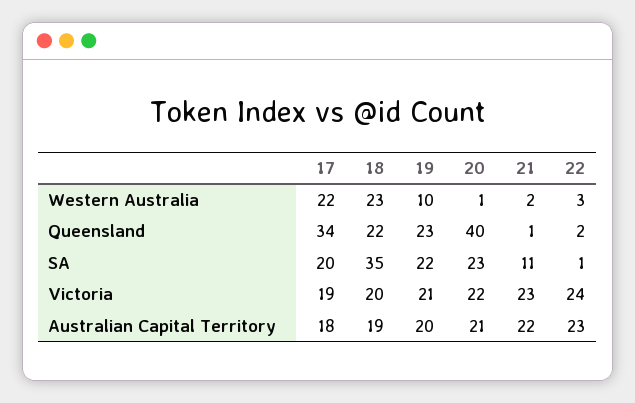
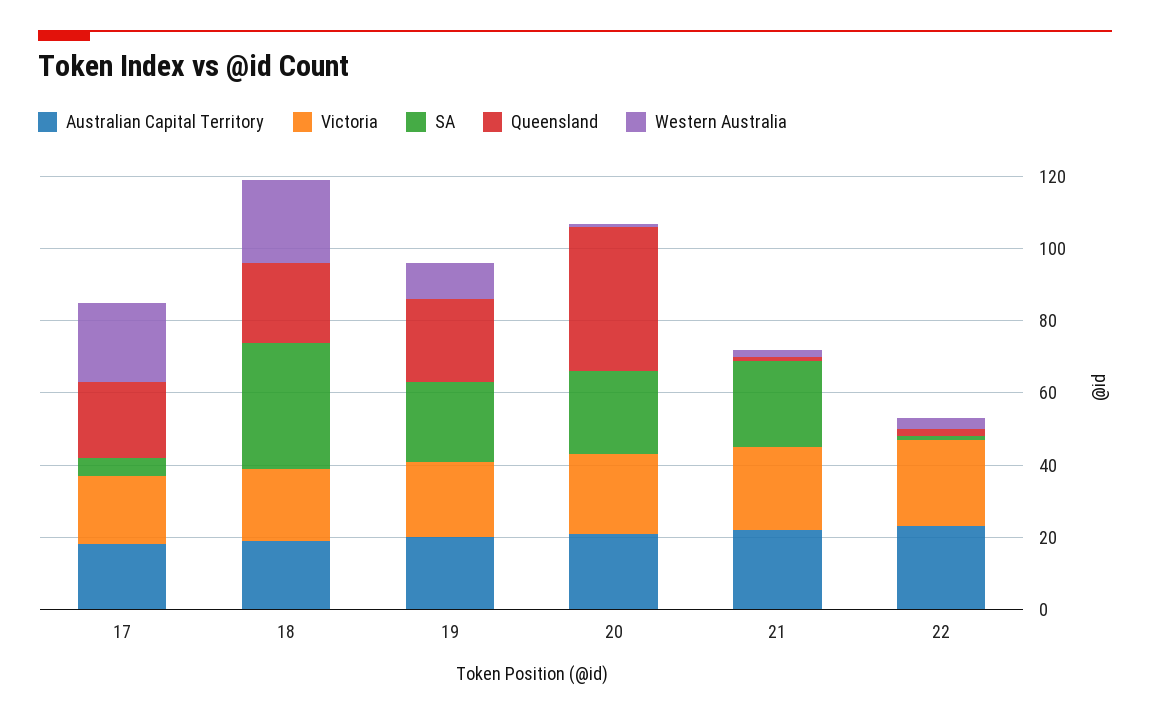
Queensland, 17: 34 -> 20
SA, 17: 20 -> 5
SA, 21: 11 -> 25

